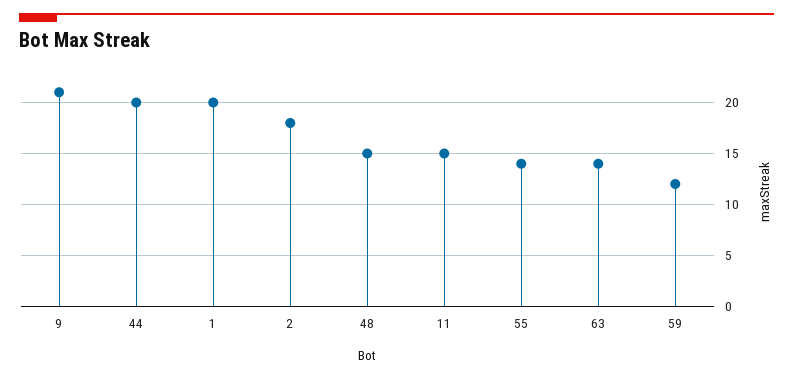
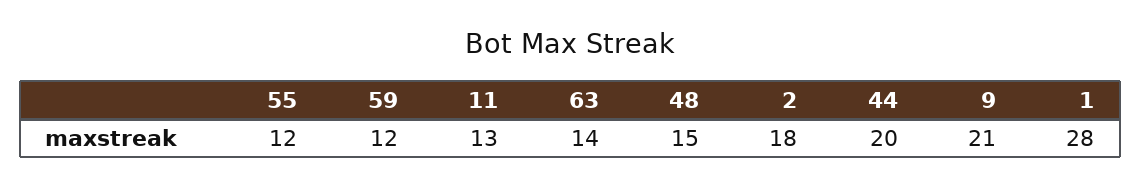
1: 20 -> 28
11: 15 -> 13
55: 14 -> 12

